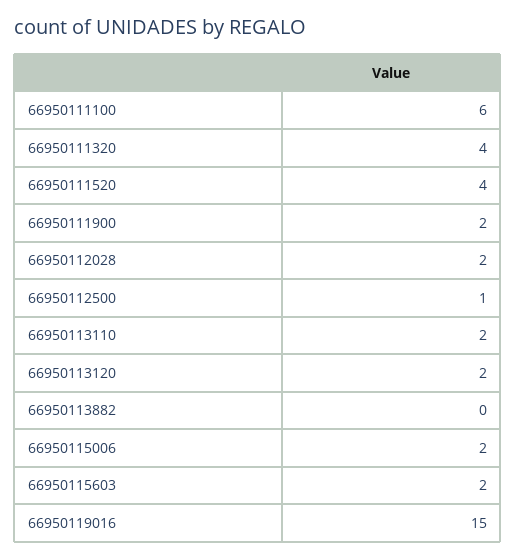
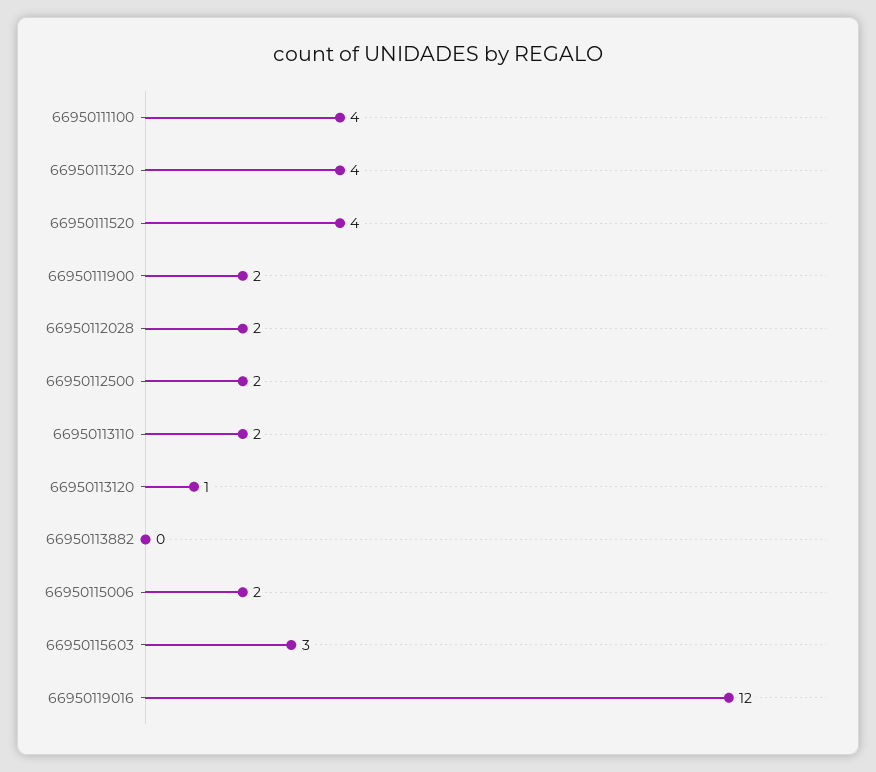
66950111100: 6 -> 4
66950112500: 1 -> 2
66950113120: 2 -> 1
66950115603: 2 -> 3
66950119016: 15 -> 12

